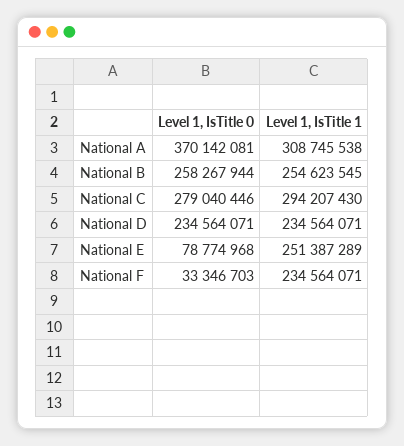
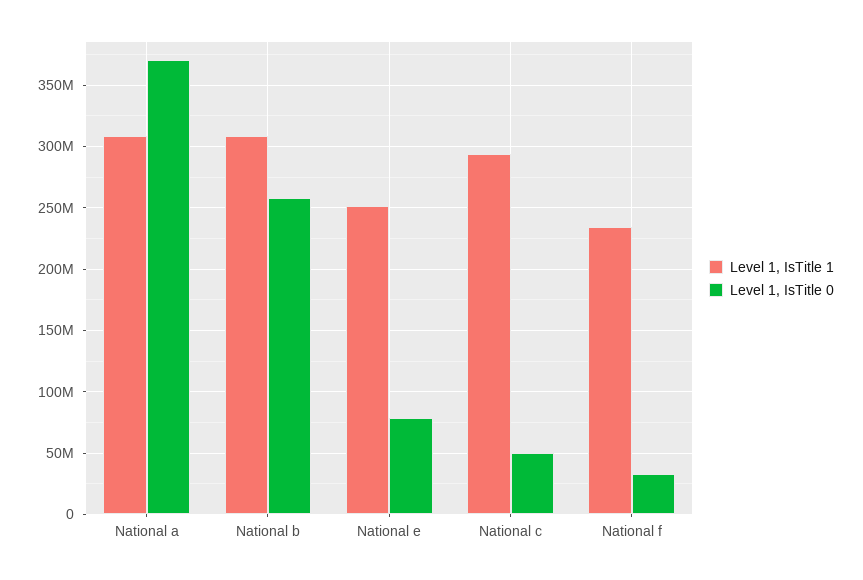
Level 1, IsTitle 1, National B: 254623545 -> 310000000
Level 1, IsTitle 0, National C: 279040446 -> 50000000
Level 1, IsTitle 0, National D: 234564071 -> none
Level 1, IsTitle 1, National D: 234564071 -> none

